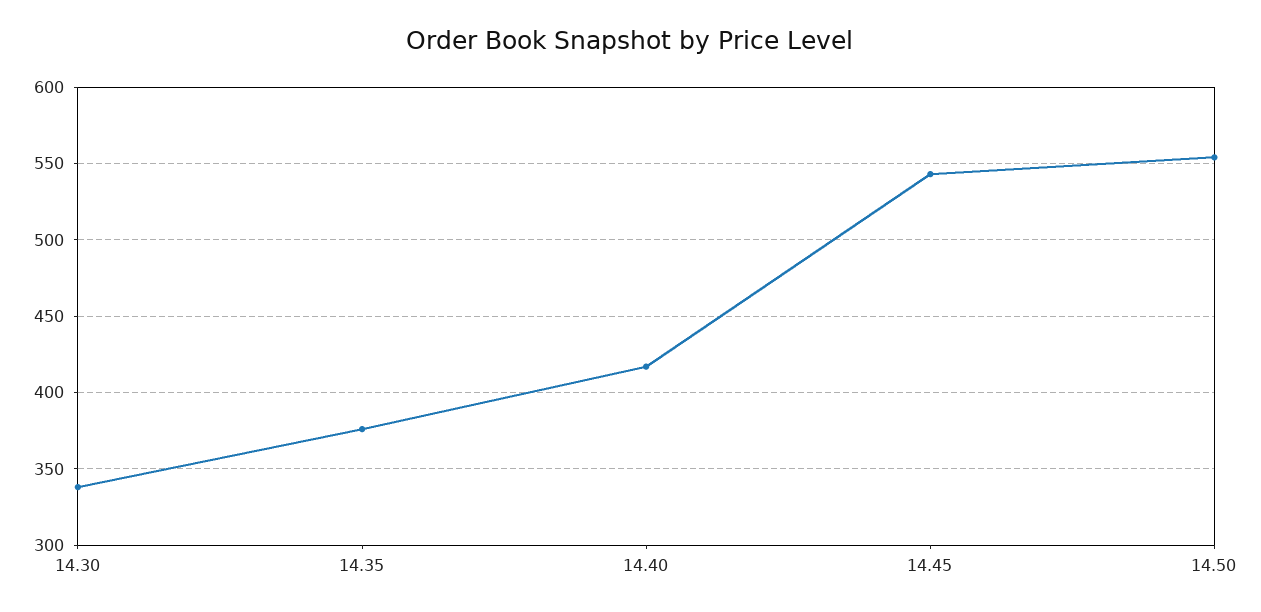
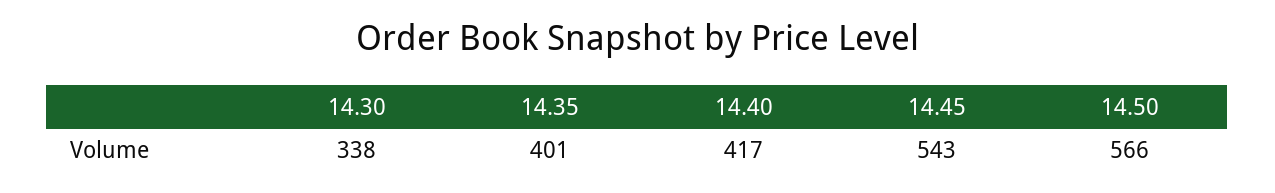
14.35: 375 -> 401
14.50: 555 -> 566

